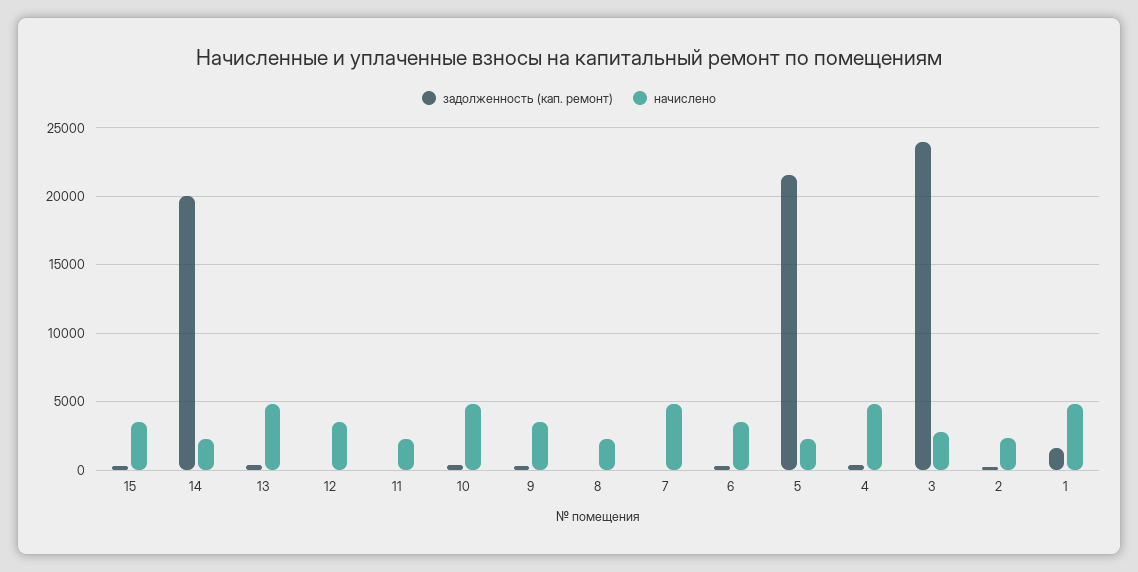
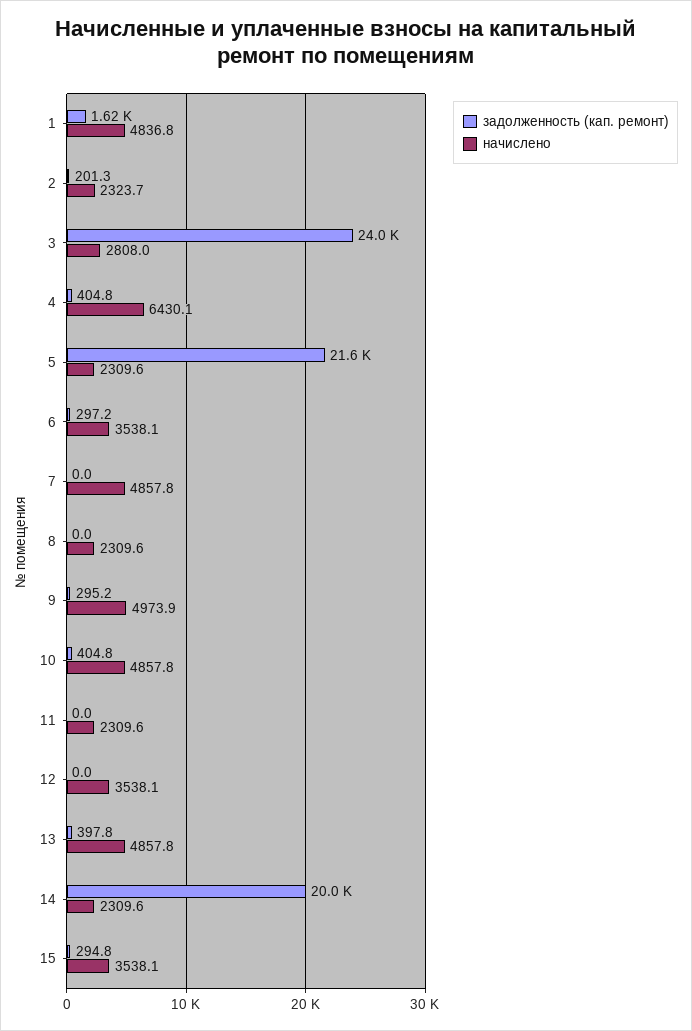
начислено, 9: 3500 -> 4973.9
начислено, 4: 5000 -> 6430.1

